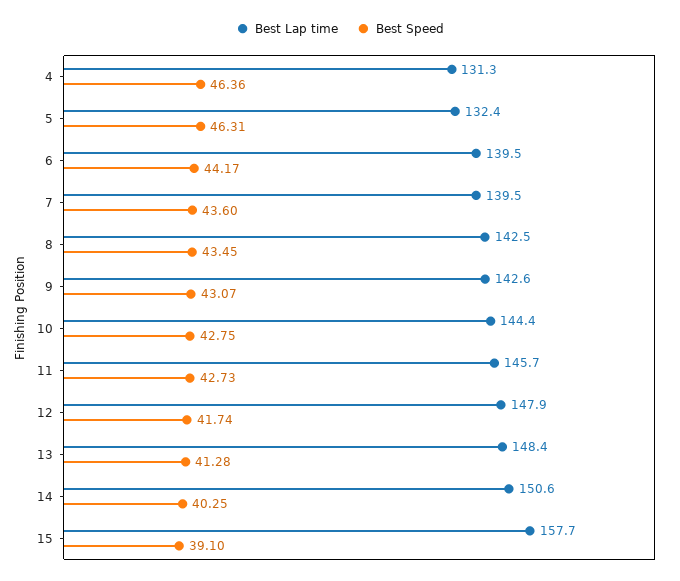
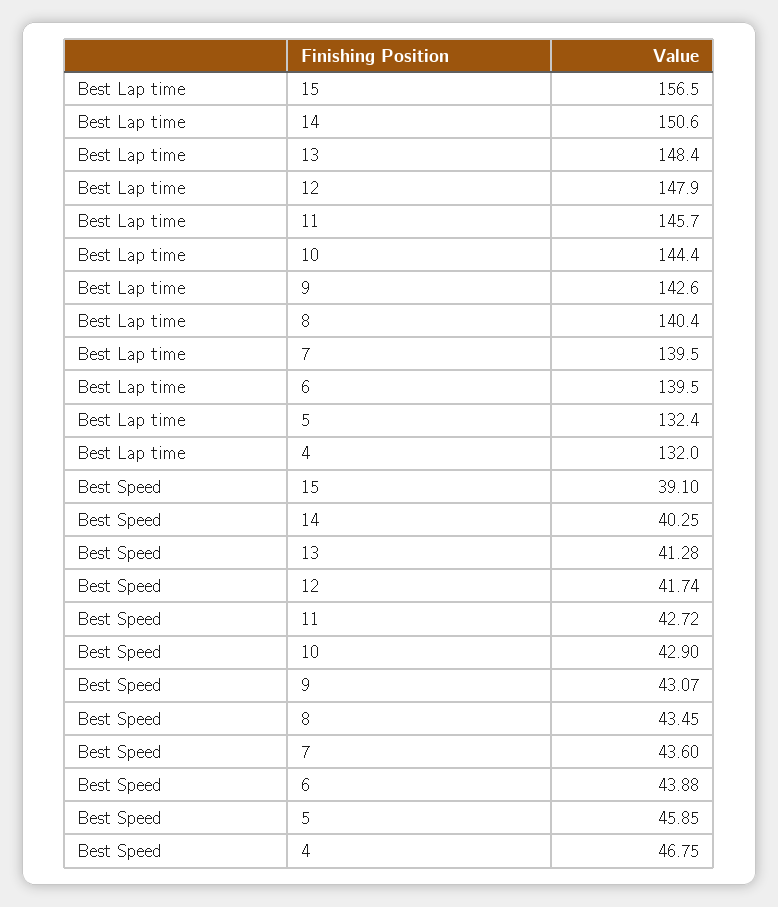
Best Lap time, 4: 131.3 -> 132
Best Speed, 4: 46.36 -> 46.75
Best Speed, 5: 46.31 -> 45.85
Best Speed, 6: 44.17 -> 43.88
Best Lap time, 8: 142.5 -> 140.4
Best Speed, 10: 42.75 -> 42.9
Best Speed, 11: 42.73 -> 42.72
Best Lap time, 15: 157.7 -> 156.5

